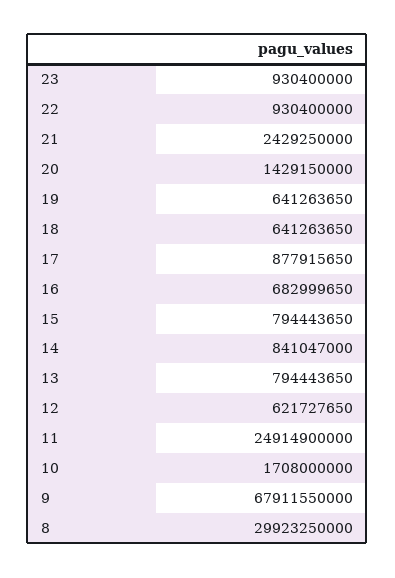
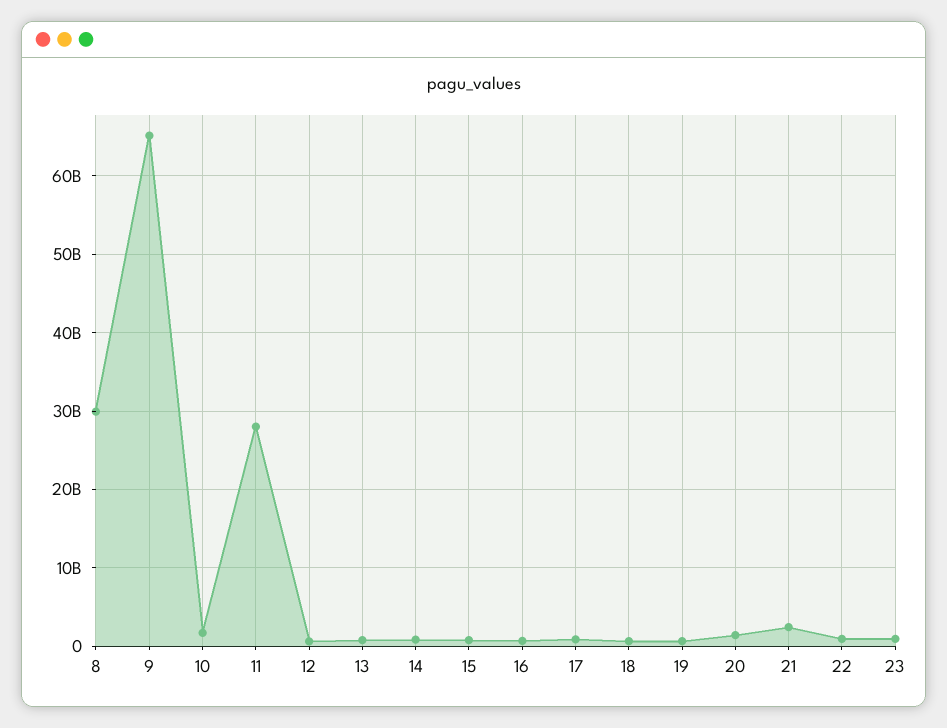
11: 24914900000 -> 28000000000
9: 67911550000 -> 65000000000

